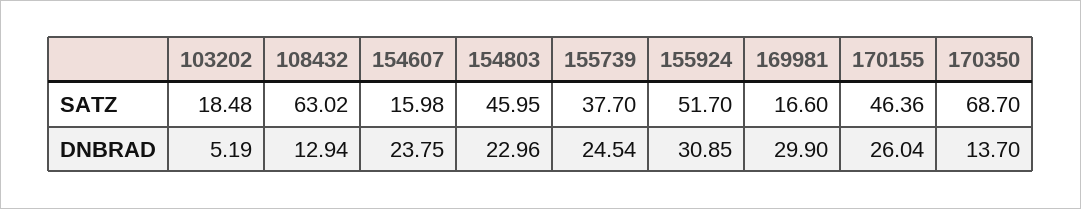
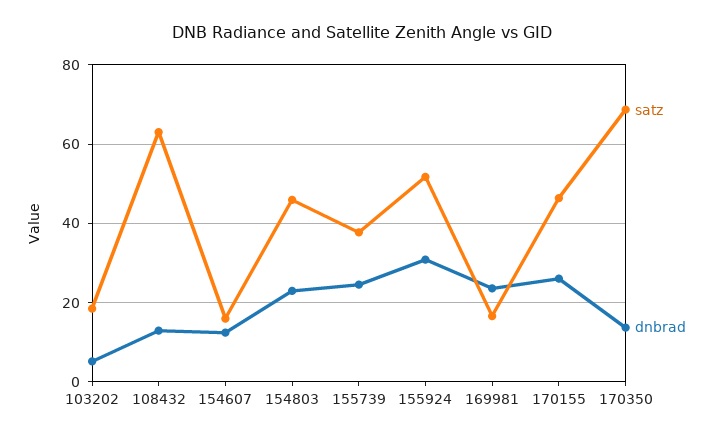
DNBRAD, 154607: 23.75 -> 12
DNBRAD, 169981: 29.9 -> 24

